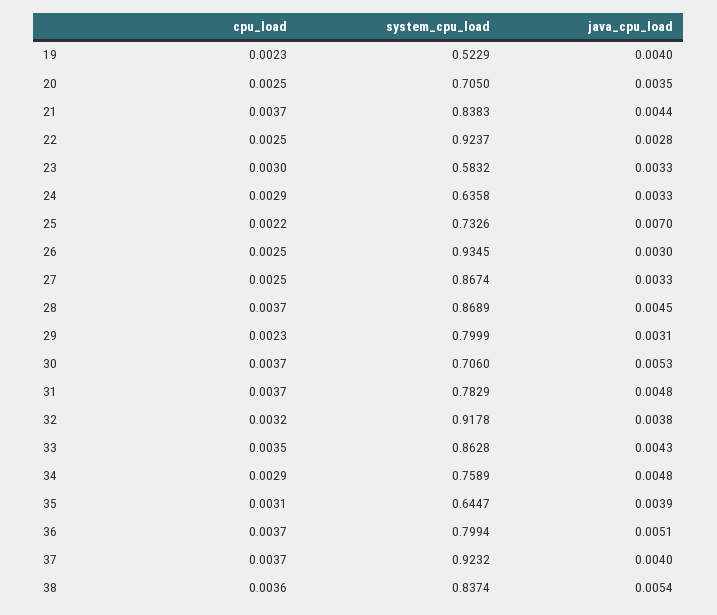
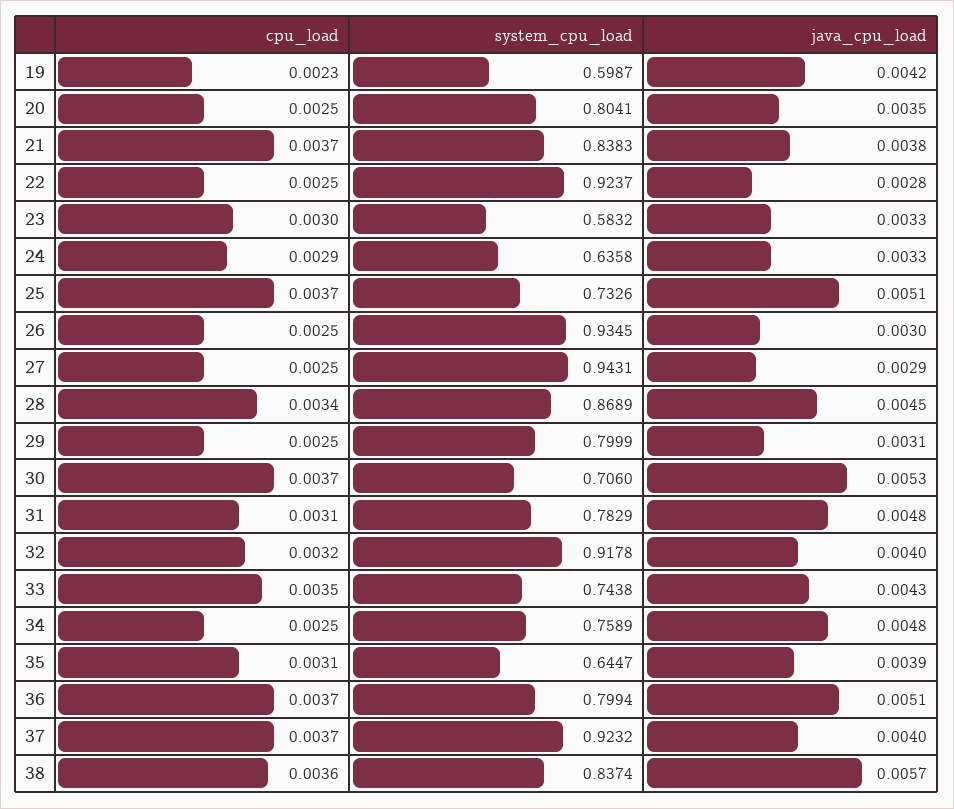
system_cpu_load, 19: 0.5229 -> 0.5987
java_cpu_load, 19: 0.004 -> 0.0042
system_cpu_load, 20: 0.705 -> 0.8041
java_cpu_load, 21: 0.0044 -> 0.0038
cpu_load, 25: 0.0022 -> 0.0037
java_cpu_load, 25: 0.007 -> 0.0051
system_cpu_load, 27: 0.8674 -> 0.9431
java_cpu_load, 27: 0.0033 -> 0.0029
cpu_load, 28: 0.0037 -> 0.0034
cpu_load, 29: 0.0023 -> 0.0025
cpu_load, 31: 0.0037 -> 0.0031
java_cpu_load, 32: 0.0038 -> 0.004
system_cpu_load, 33: 0.8628 -> 0.7438
cpu_load, 34: 0.0029 -> 0.0025
java_cpu_load, 38: 0.0054 -> 0.0057

